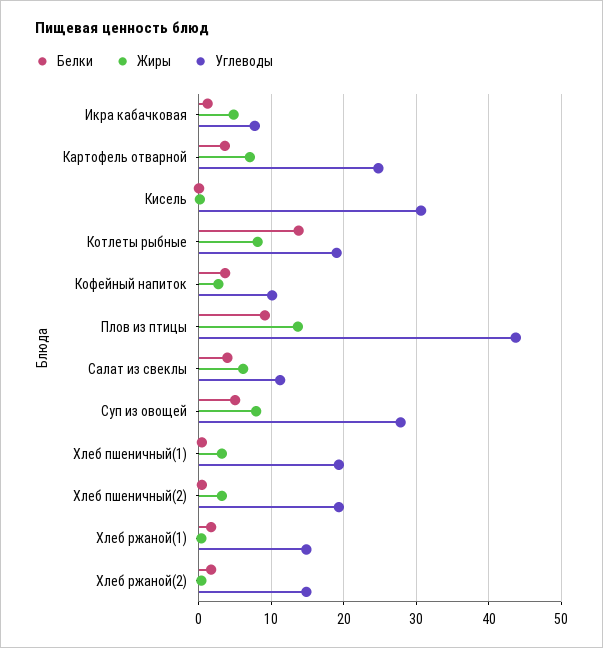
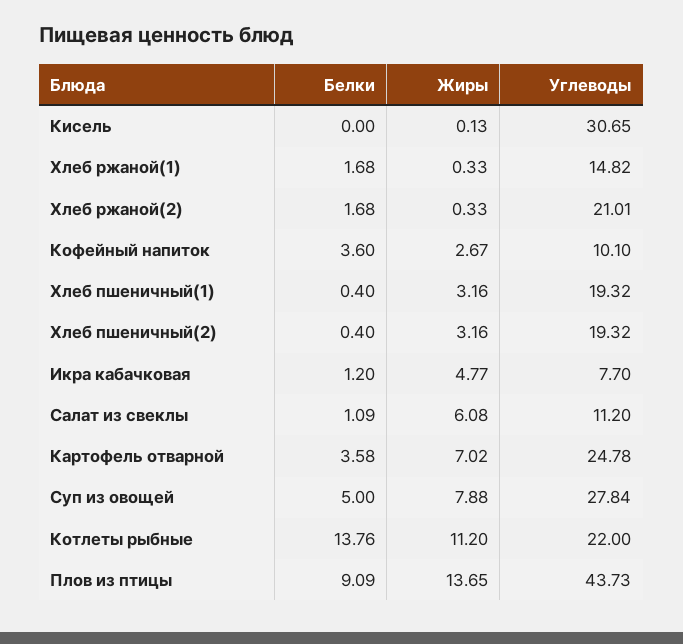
Жиры, Котлеты рыбные: 8 -> 11.2
Углеводы, Котлеты рыбные: 19 -> 22
Белки, Салат из свеклы: 4 -> 1.09
Углеводы, Хлеб ржаной(2): 15 -> 21.01

